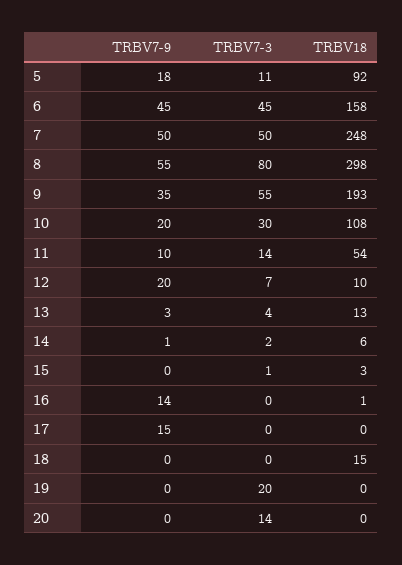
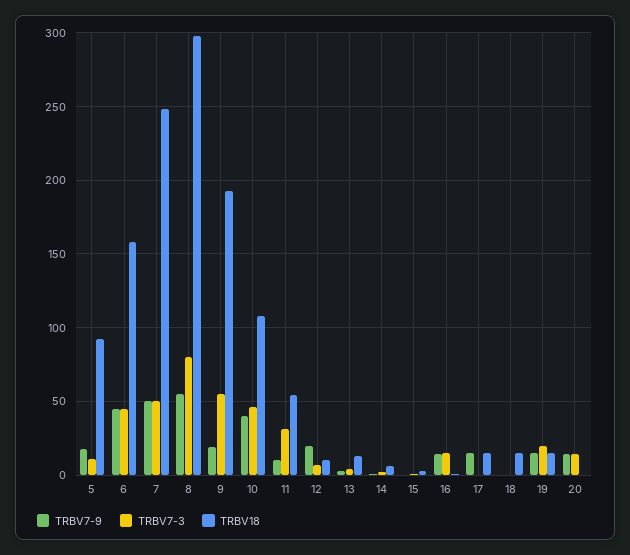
TRBV7-9, 9: 35 -> 20
TRBV7-9, 10: 20 -> 40
TRBV7-3, 10: 30 -> 45
TRBV7-3, 11: 14 -> 30
TRBV7-3, 16: 0 -> 15
TRBV18, 17: 0 -> 15
TRBV7-9, 19: 0 -> 15
TRBV18, 19: 0 -> 15
TRBV7-9, 20: 0 -> 15

